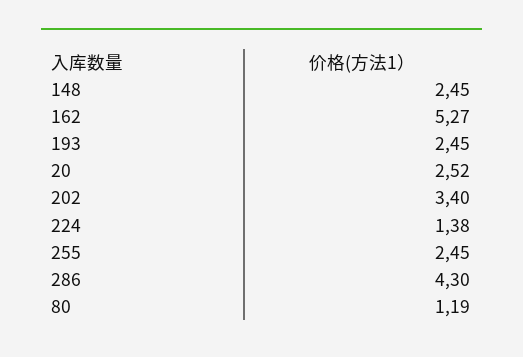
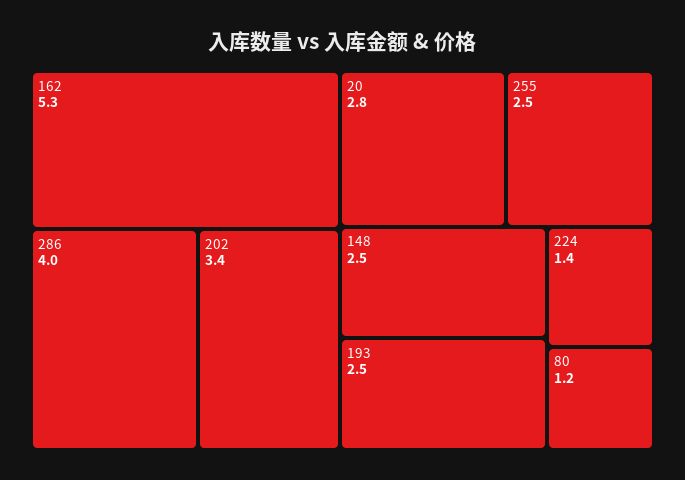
20: 2.52 -> 2.8
286: 4.3 -> 4

